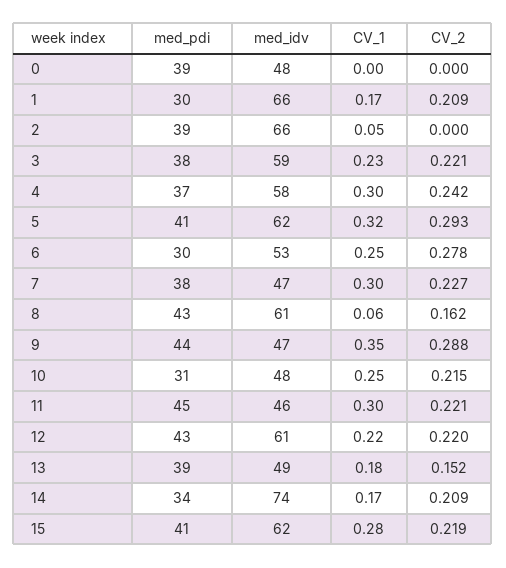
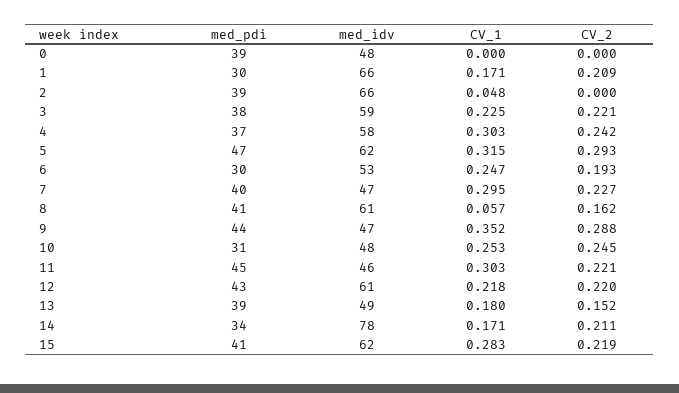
med_pdi, 5: 41 -> 47
CV_2, 6: 0.278 -> 0.193
med_pdi, 7: 38 -> 40
med_pdi, 8: 43 -> 41
CV_2, 10: 0.215 -> 0.245
med_idv, 14: 74 -> 78
CV_2, 14: 0.209 -> 0.211

